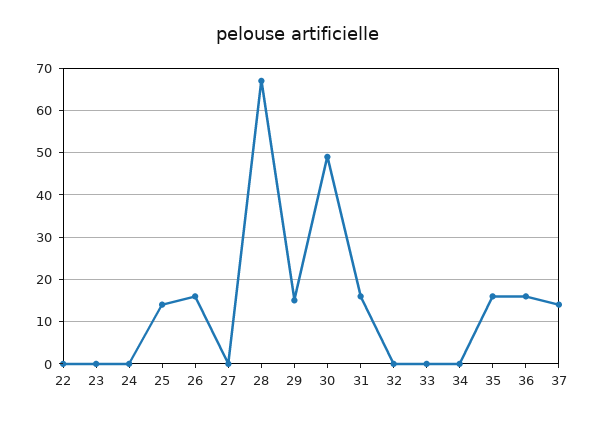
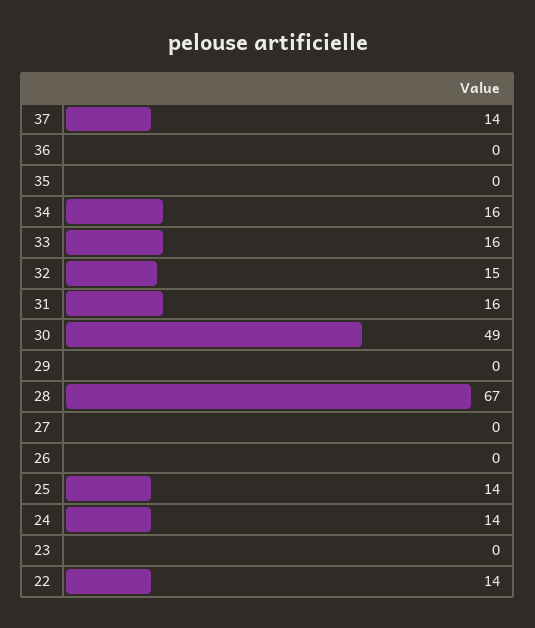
22: 0 -> 14
24: 0 -> 14
26: 15 -> 0
29: 15 -> 0
32: 0 -> 15
33: 0 -> 16
34: 0 -> 16
35: 15 -> 0
36: 15 -> 0

